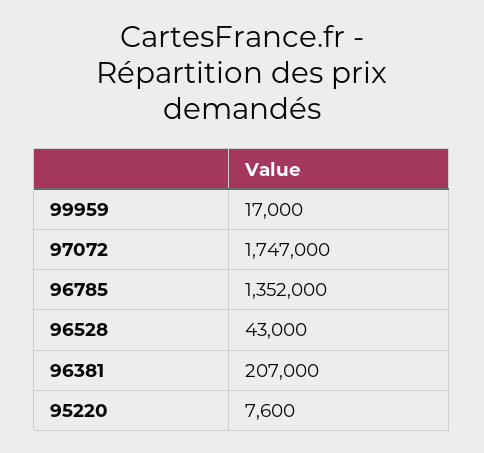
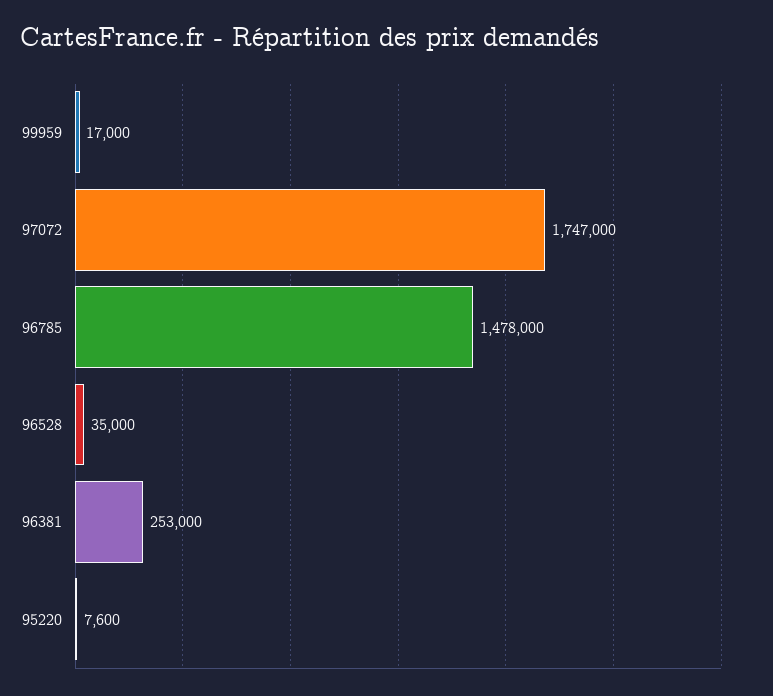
96785: 1352000 -> 1478000
96528: 43000 -> 35000
96381: 207000 -> 253000

